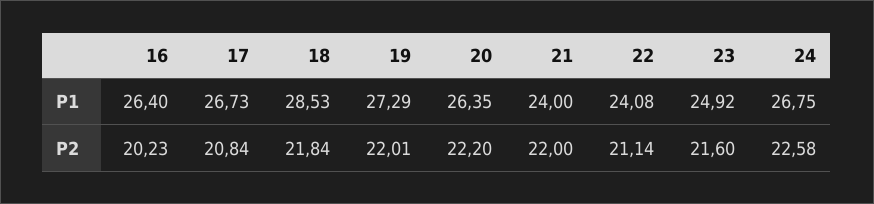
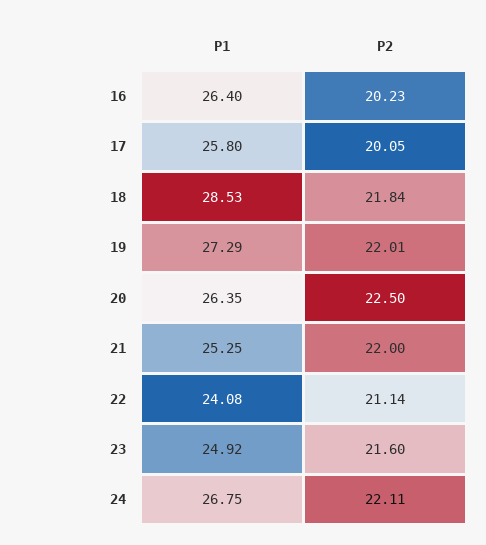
17, P1: 26.73 -> 25.8
21, P1: 24 -> 25.25
17, P2: 20.84 -> 20.05
20, P2: 22.2 -> 22.5
24, P2: 22.58 -> 22.11

